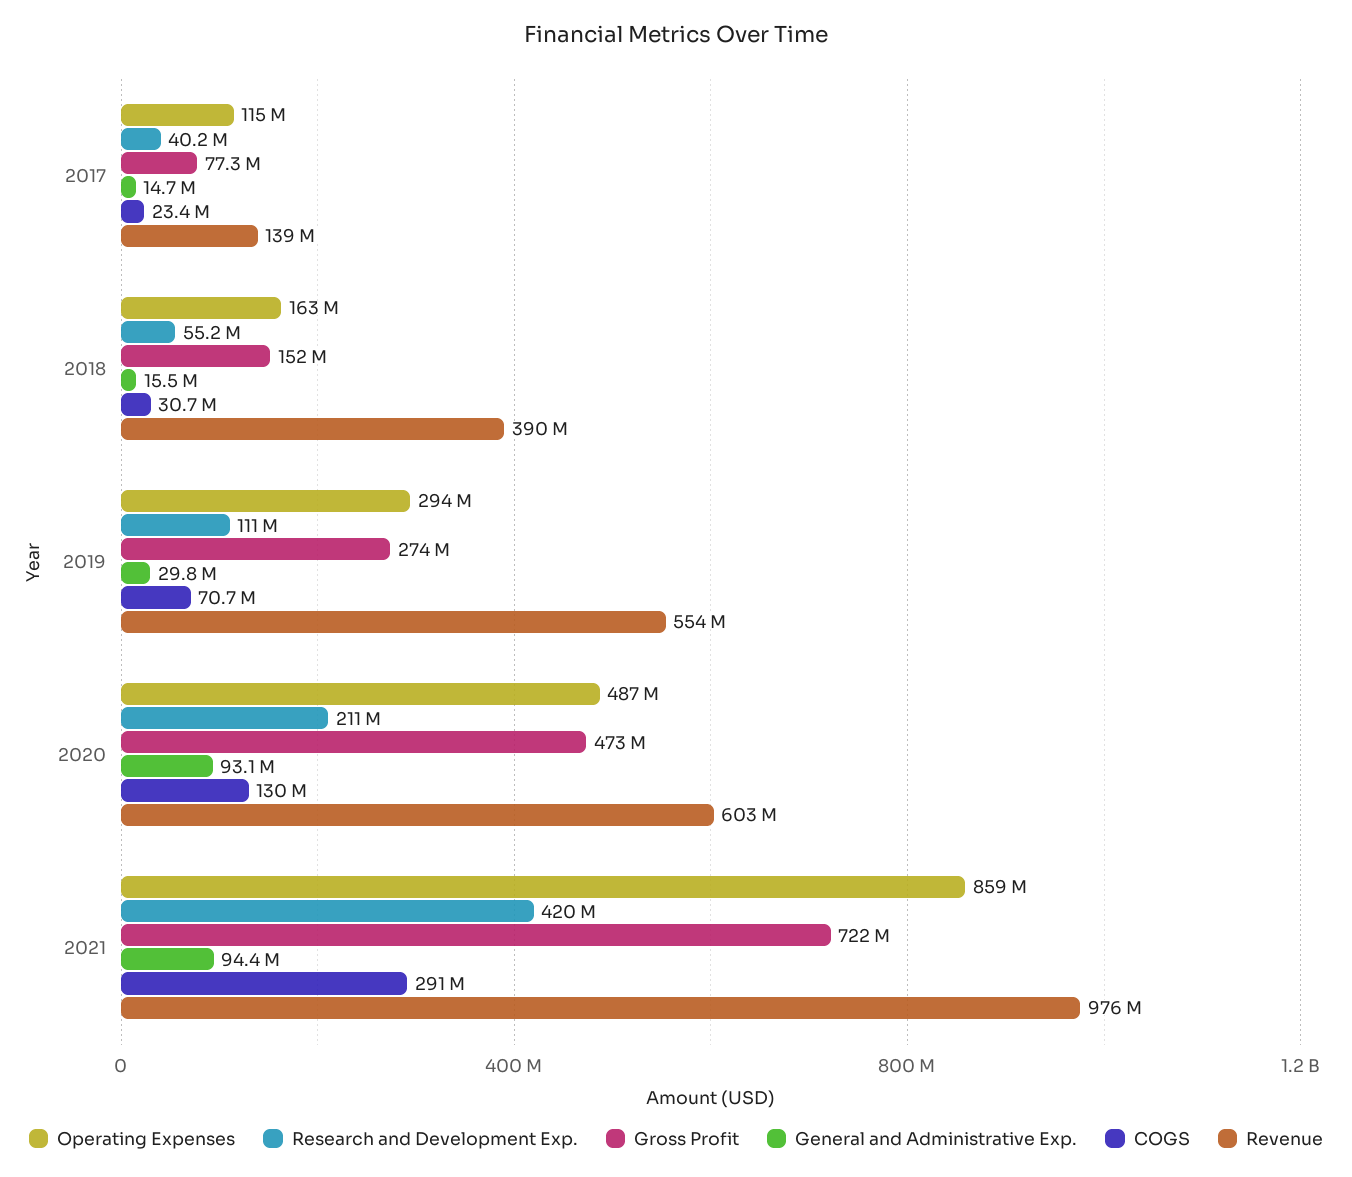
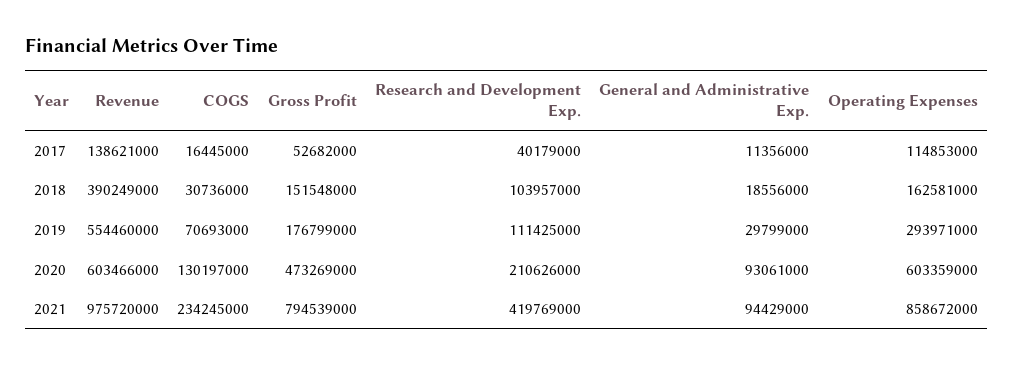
Gross Profit, 2017: 77300000 -> 52682000
General and Administrative Exp., 2017: 14700000 -> 11356000
COGS, 2017: 23400000 -> 16445000
Research and Development Exp., 2018: 55200000 -> 103957000
General and Administrative Exp., 2018: 15500000 -> 18556000
Gross Profit, 2019: 274000000 -> 176799000
Operating Expenses, 2020: 487000000 -> 603359000
Gross Profit, 2021: 722000000 -> 794539000
COGS, 2021: 291000000 -> 234245000

